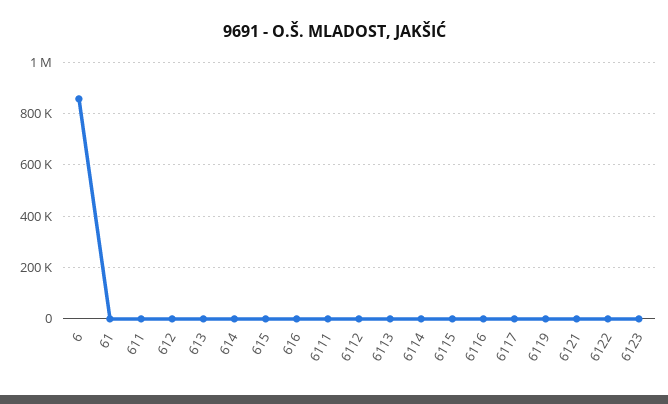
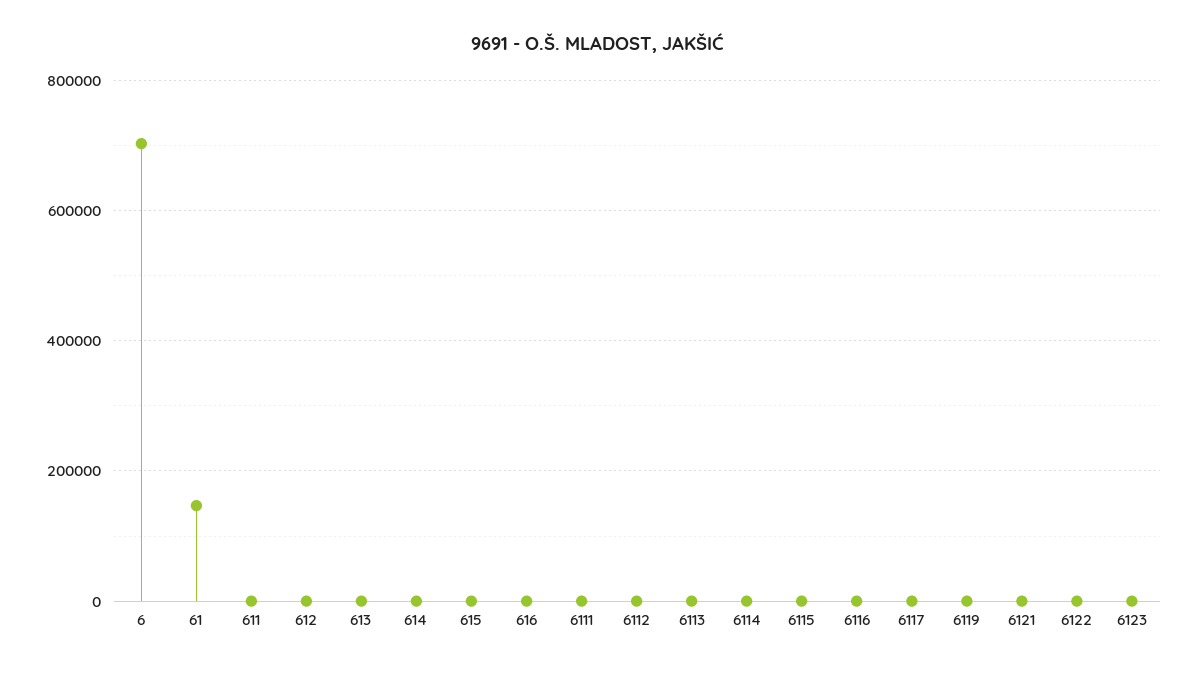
6: 850000 -> 700000
61: 0 -> 140000

